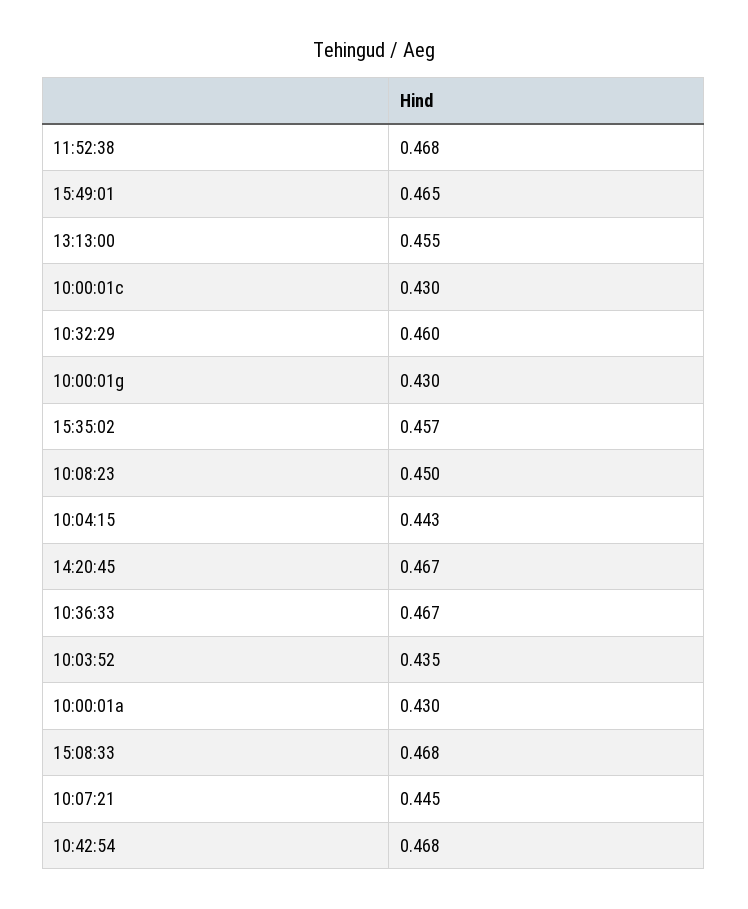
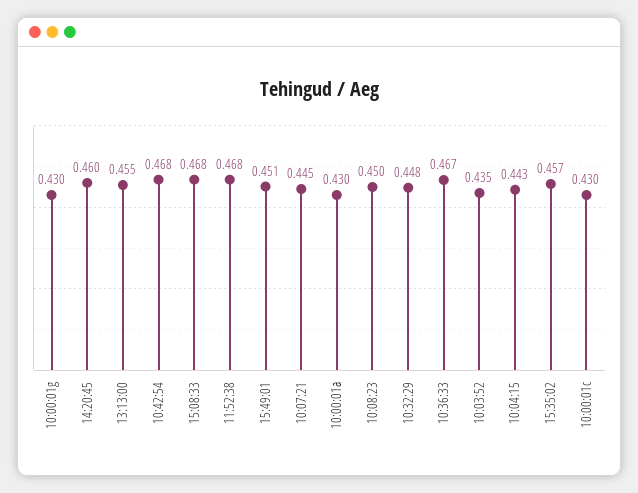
15:49:01: 0.465 -> 0.451
10:32:29: 0.46 -> 0.448
14:20:45: 0.467 -> 0.46

